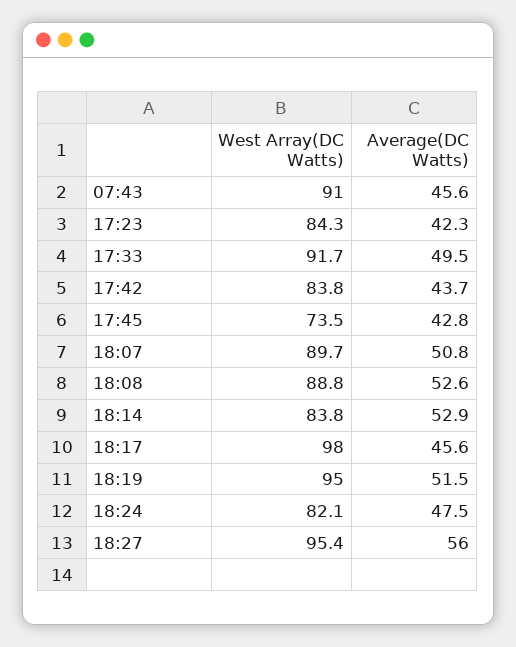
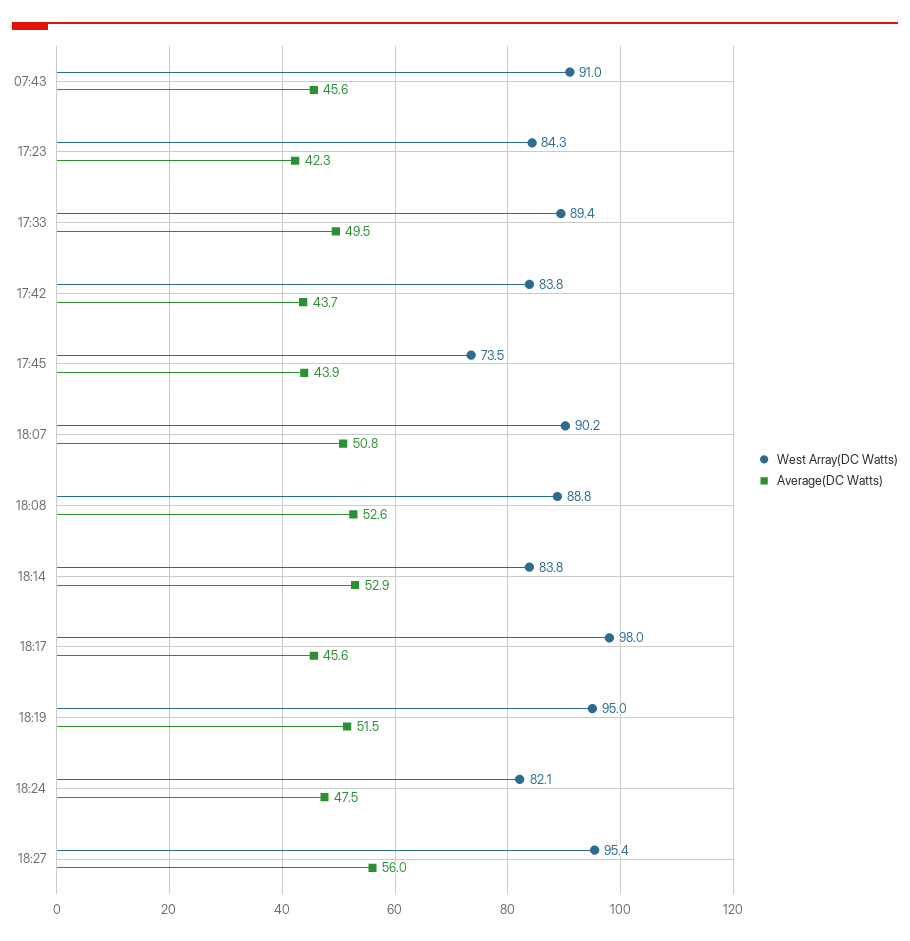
West Array(DC Watts), 17:33: 91.7 -> 89.4
Average(DC Watts), 17:45: 42.8 -> 43.9
West Array(DC Watts), 18:07: 89.7 -> 90.2

